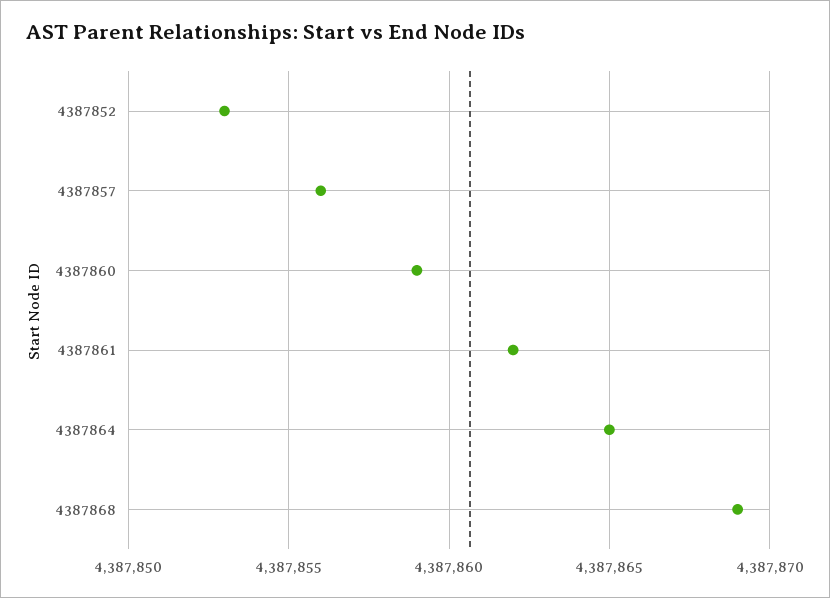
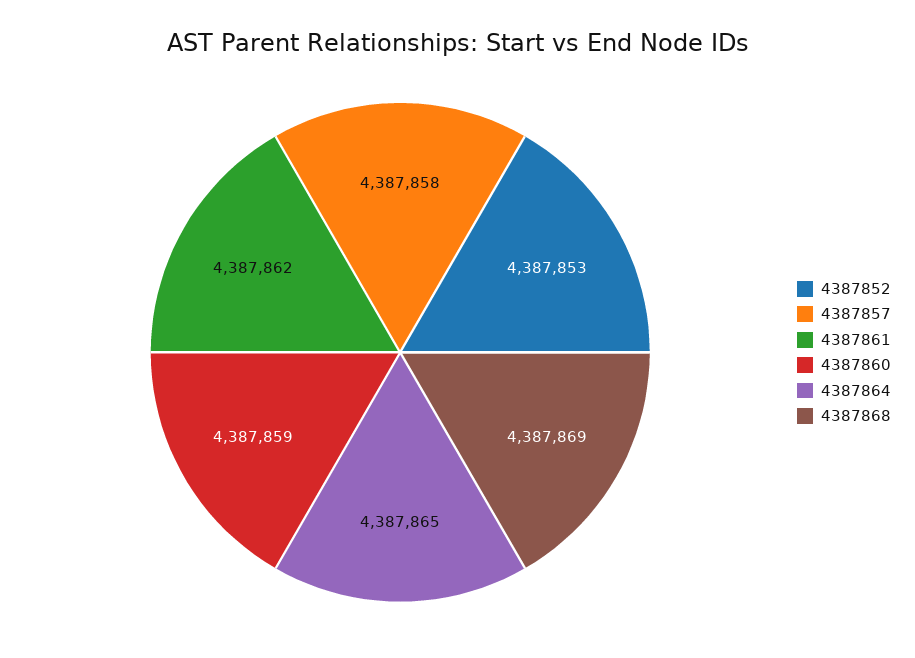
4387857: 4387856 -> 4387858

